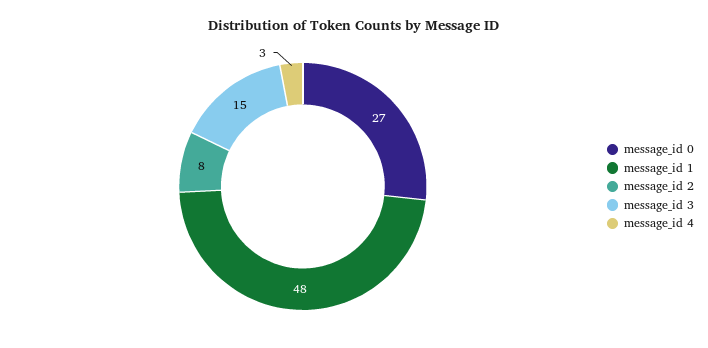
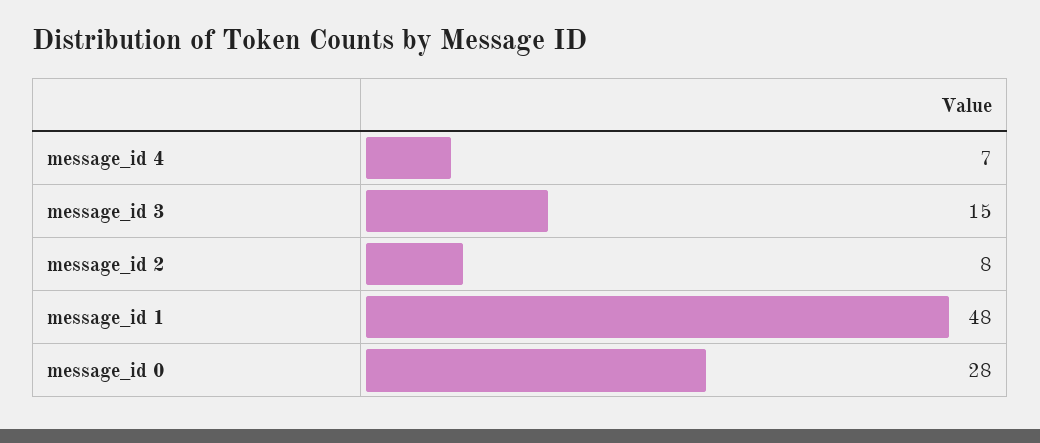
message_id 0: 27 -> 28
message_id 4: 3 -> 7

